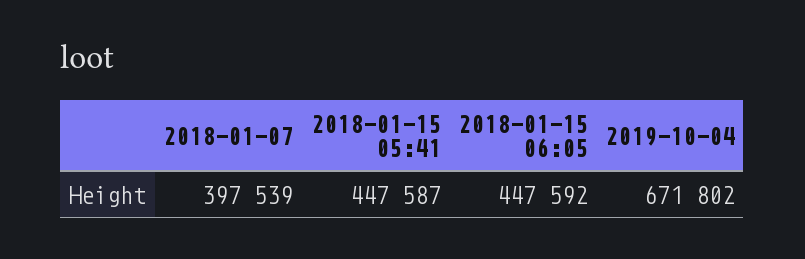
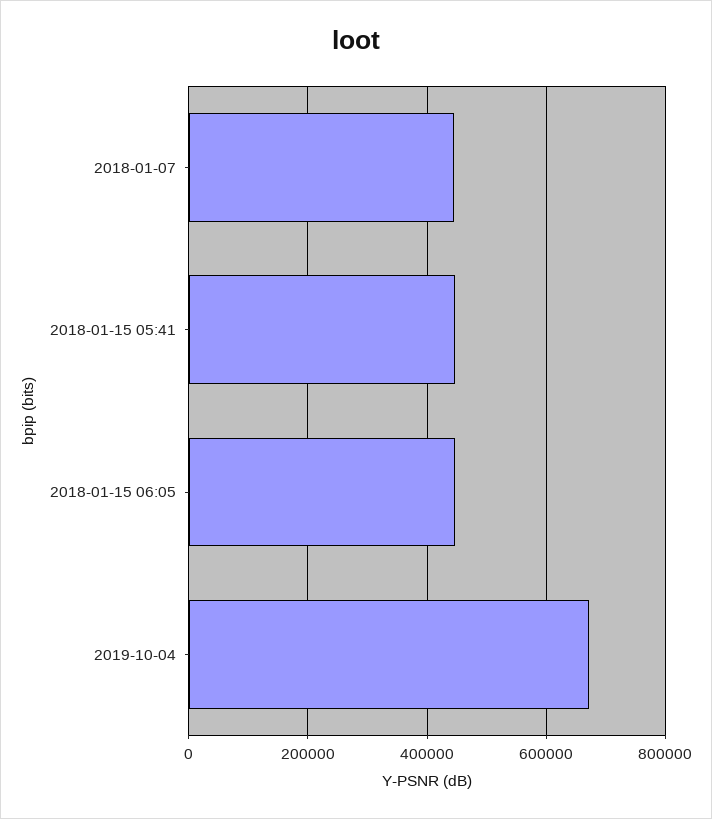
2018-01-07: 397539 -> 440000

